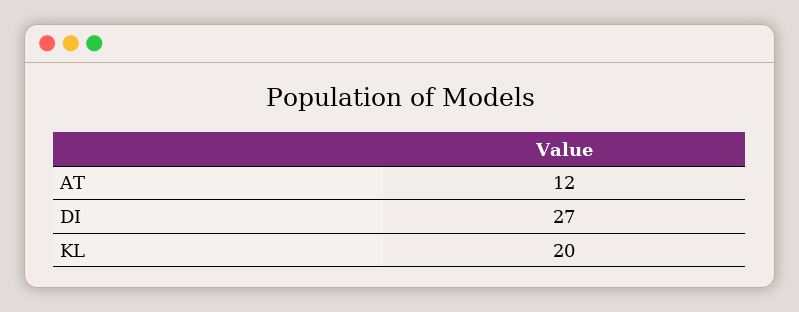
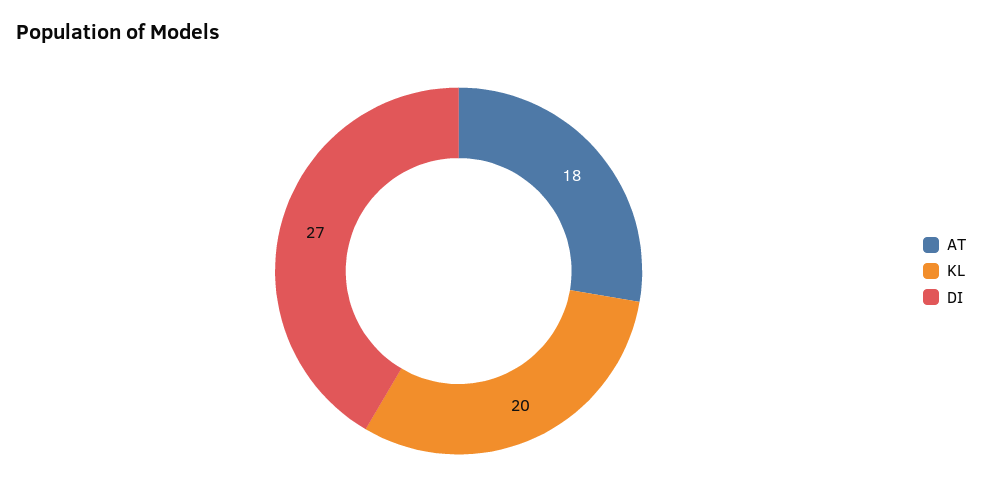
AT: 12 -> 18

